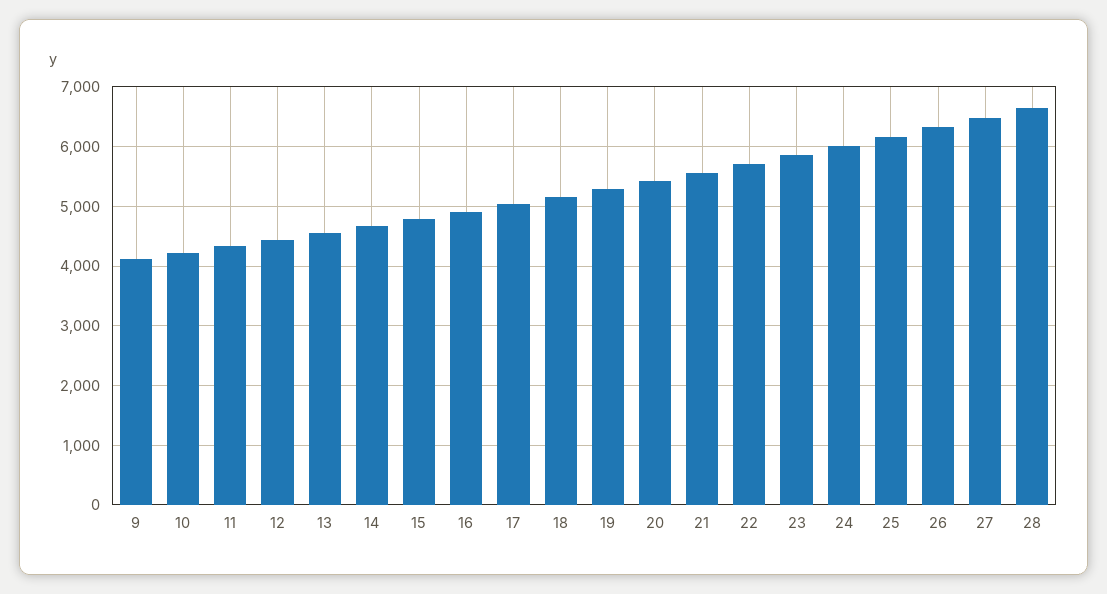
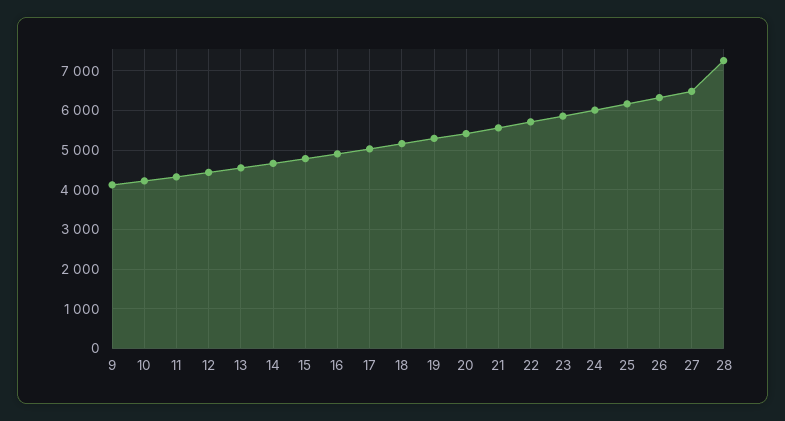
28: 6600 -> 7200

